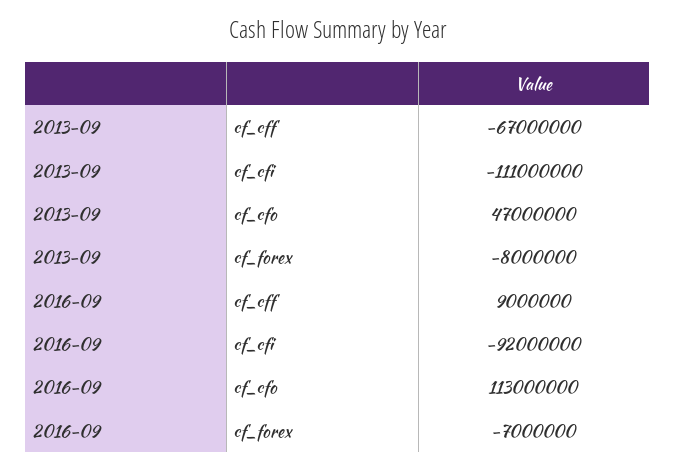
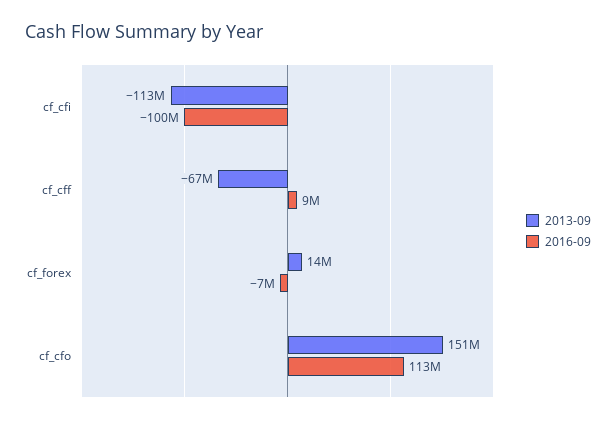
2013-09, cf_cfi: -111000000 -> -113000000
2013-09, cf_cfo: 47000000 -> 151000000
2013-09, cf_forex: -8000000 -> 14000000
2016-09, cf_cfi: -92000000 -> -100000000

